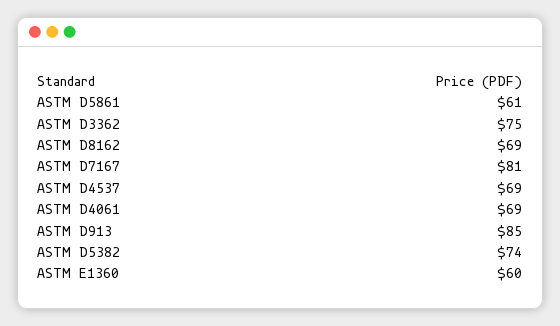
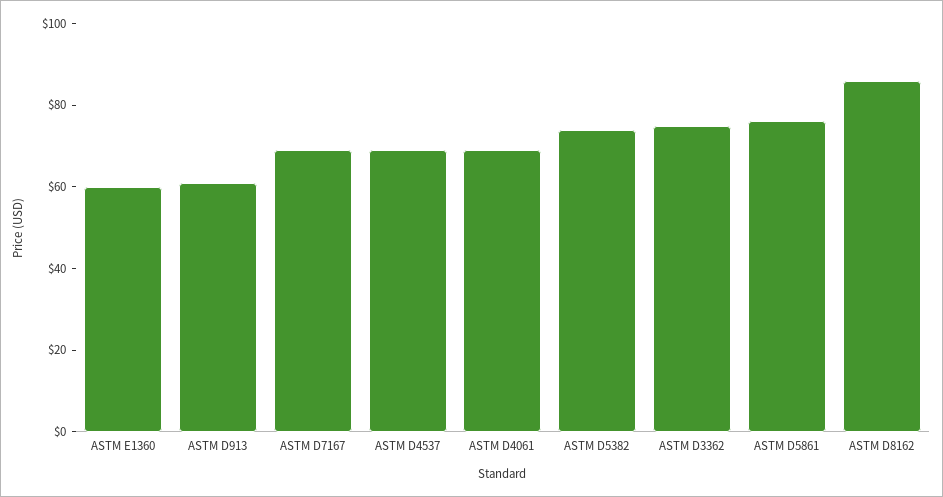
ASTM D5861: 61 -> 75
ASTM D8162: 69 -> 85
ASTM D7167: 81 -> 70
ASTM D913: 85 -> 60

